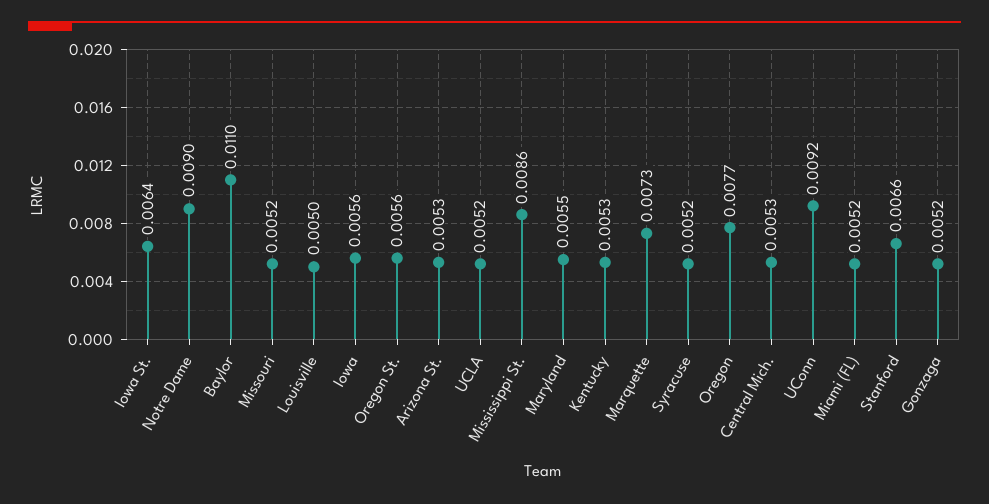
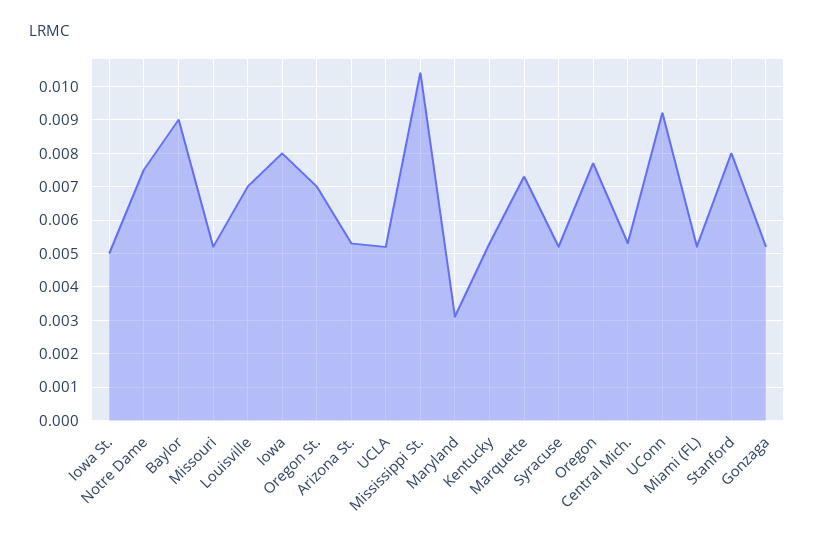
Iowa St.: 0.0064 -> 0.005
Notre Dame: 0.009 -> 0.0075
Baylor: 0.011 -> 0.009
Louisville: 0.005 -> 0.007
Iowa: 0.0056 -> 0.008
Oregon St.: 0.0056 -> 0.007
Mississippi St.: 0.0086 -> 0.0105
Maryland: 0.0055 -> 0.003
Stanford: 0.0066 -> 0.008

